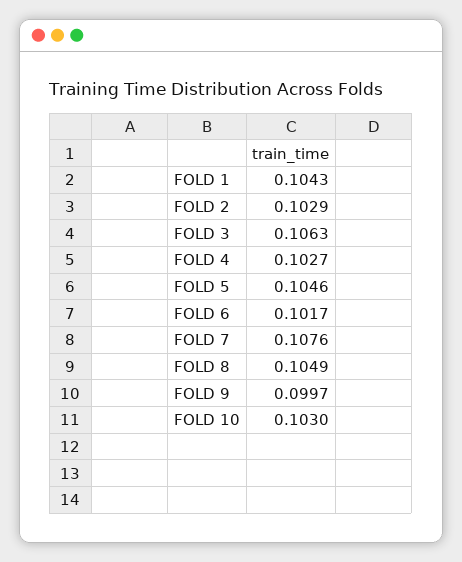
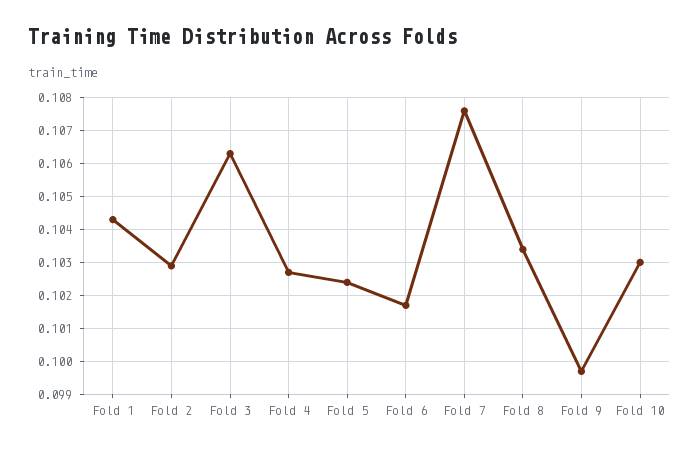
FOLD 5: 0.1046 -> 0.1025
FOLD 8: 0.1049 -> 0.1035

